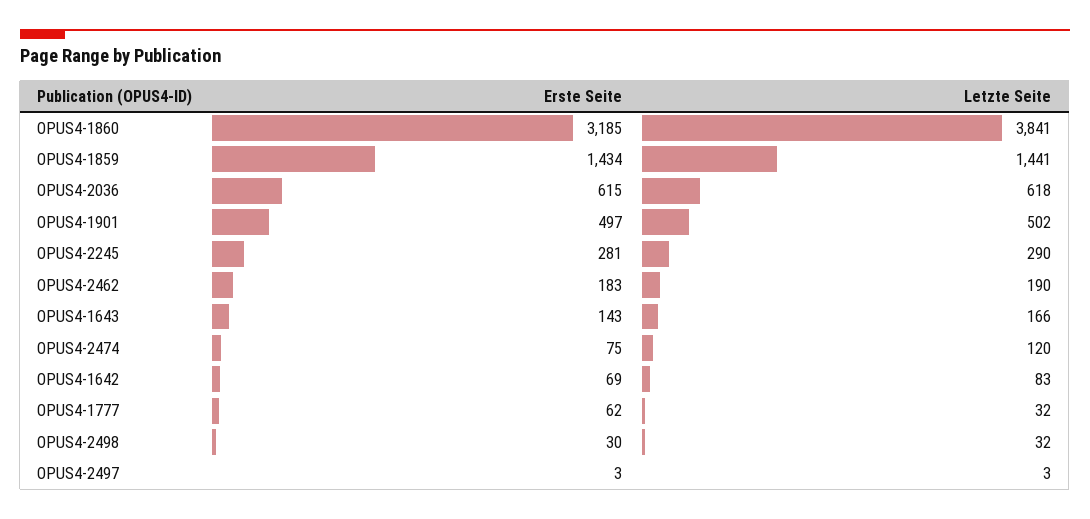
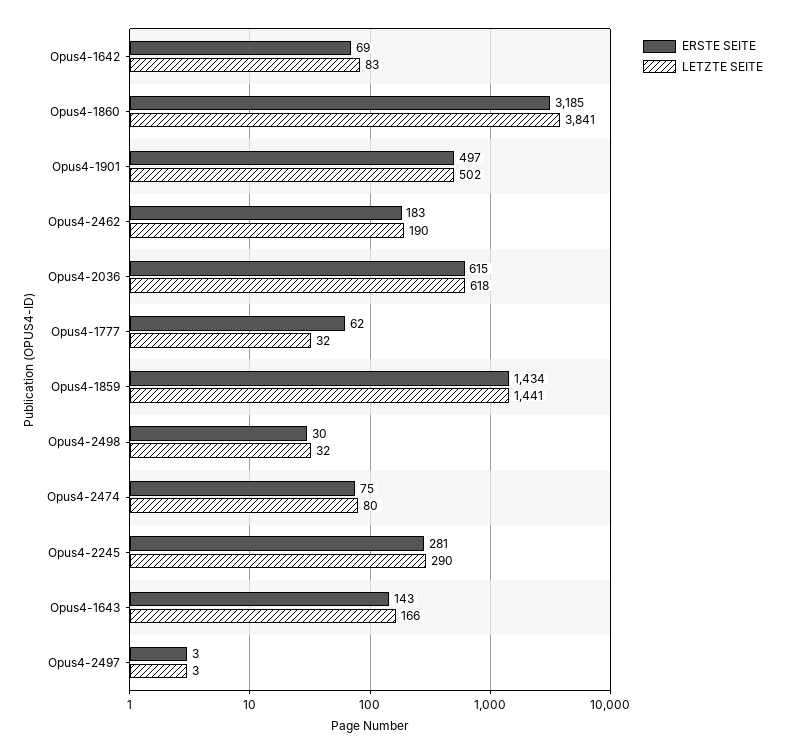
Letzte Seite, OPUS4-2474: 120 -> 80

